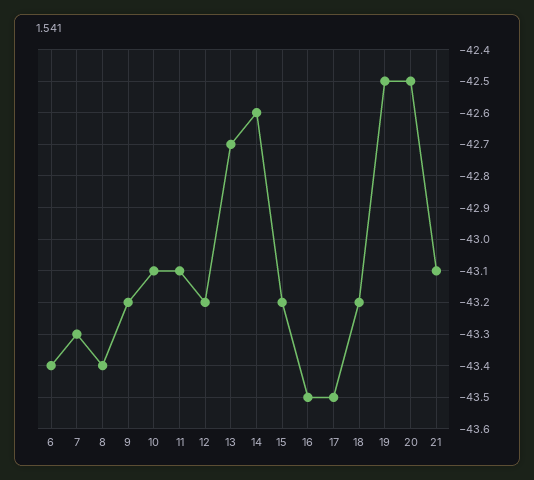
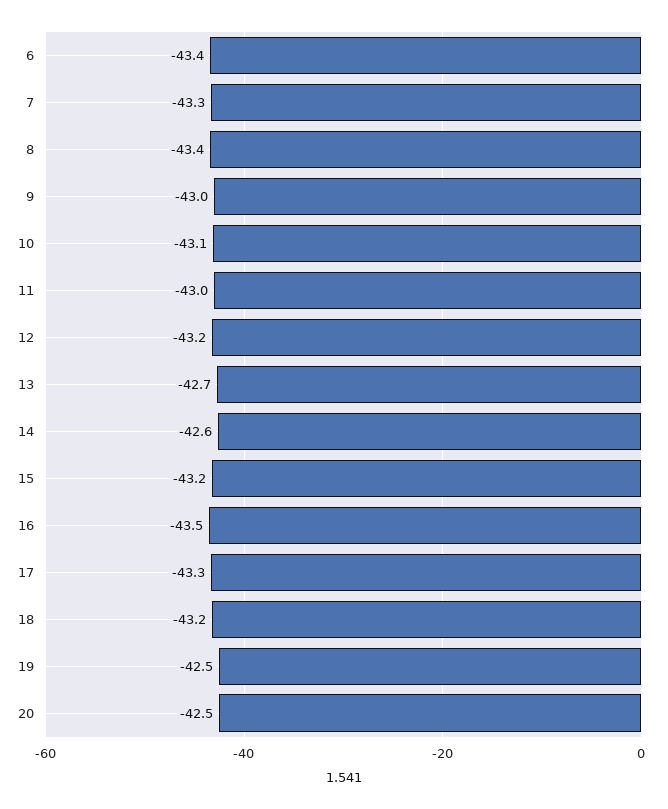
9: -43.2 -> -43
11: -43.1 -> -43
17: -43.5 -> -43.3
21: -43.1 -> none

